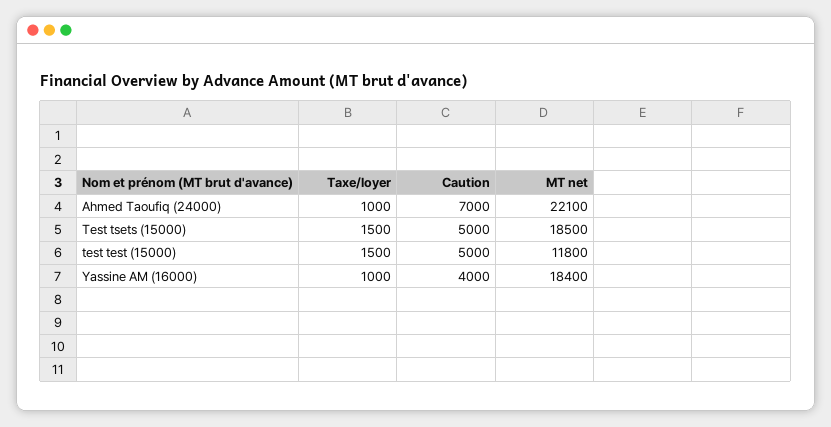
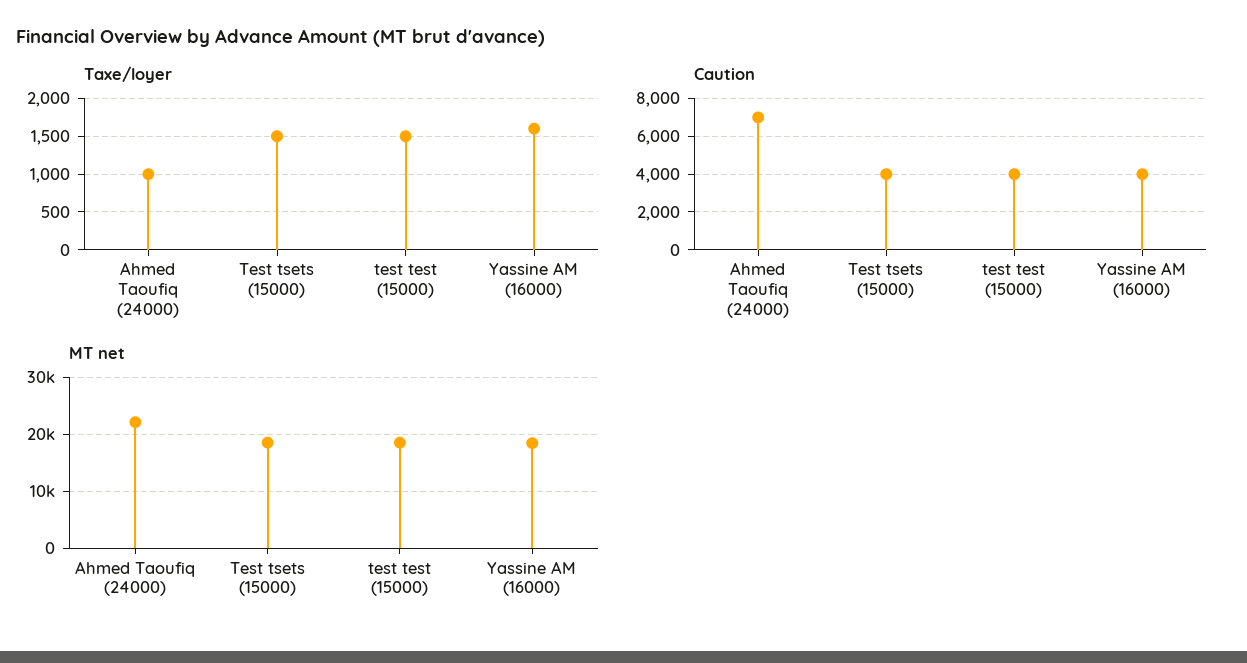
Caution, Test tsets (15000): 5000 -> 4000
Caution, test test (15000): 5000 -> 4000
MT net, test test (15000): 11800 -> 18000
Taxe/loyer, Yassine AM (16000): 1000 -> 1600

